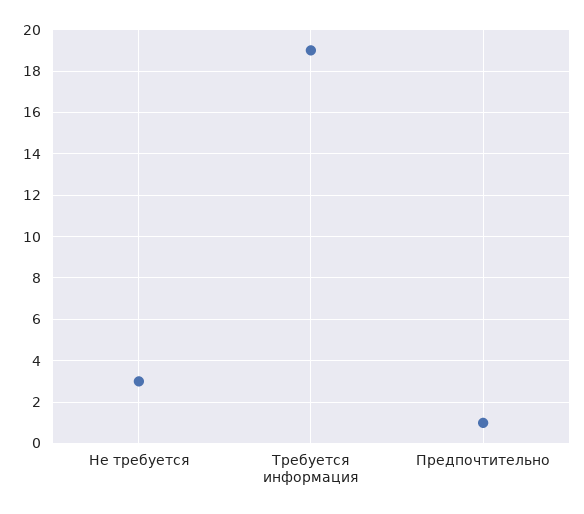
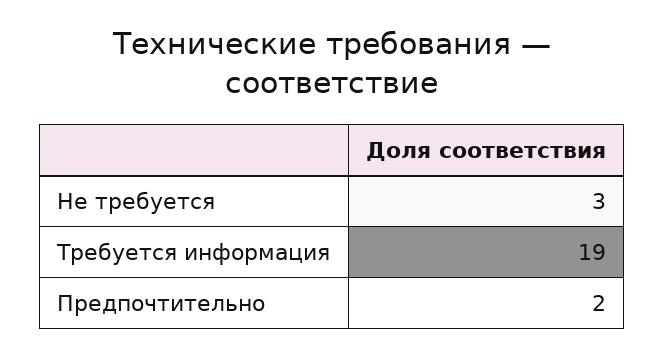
Предпочтительно: 1 -> 2

